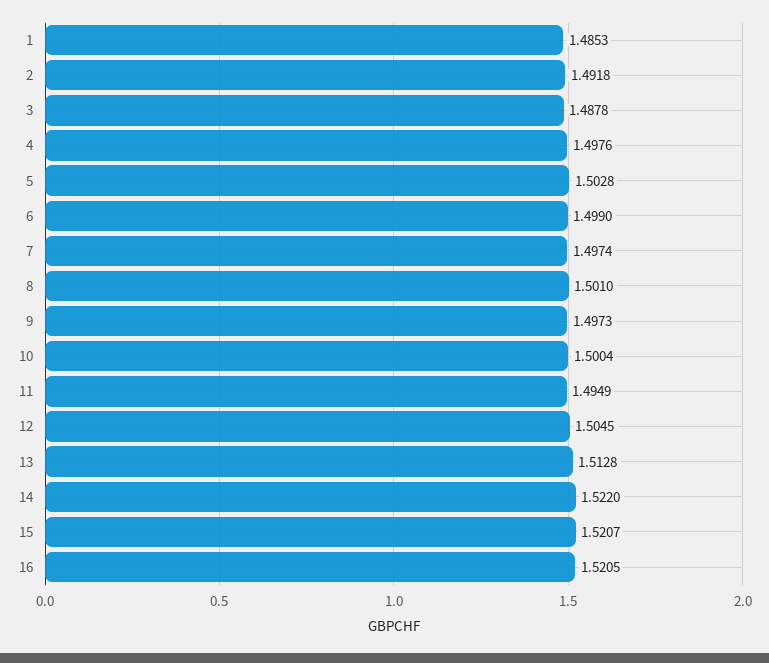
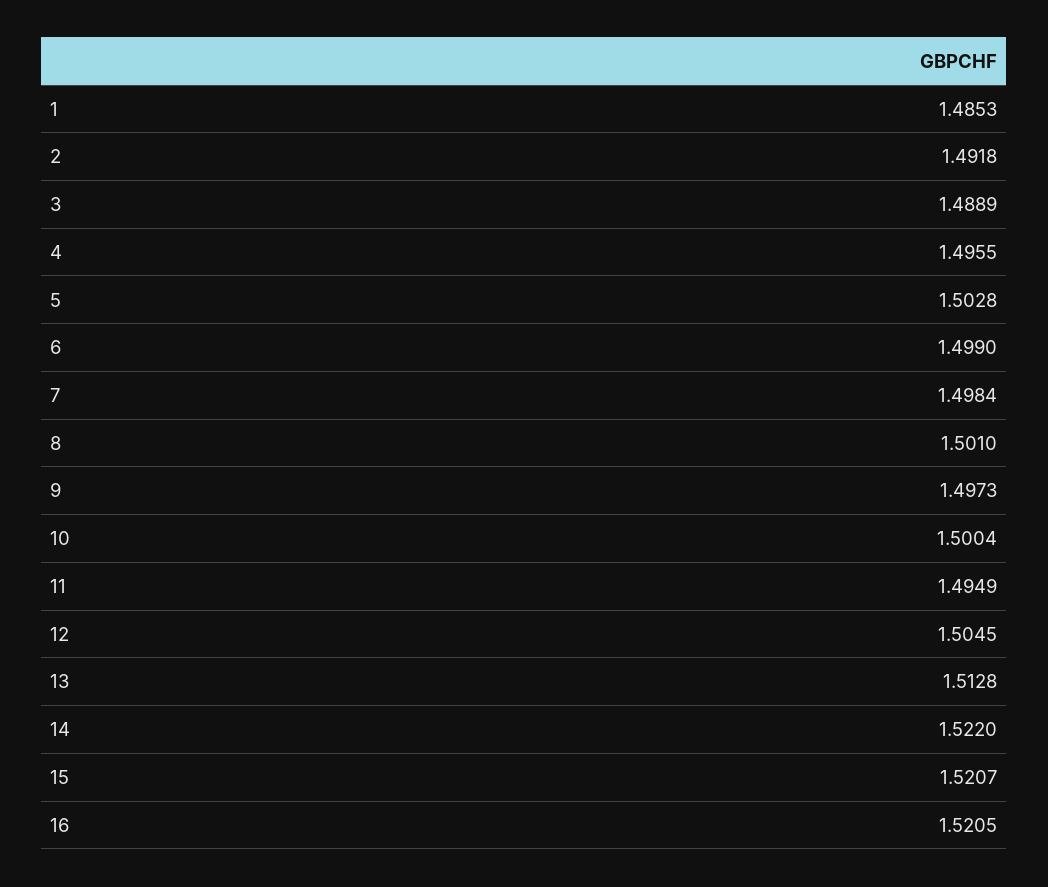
3: 1.4878 -> 1.4889
4: 1.4976 -> 1.4955
7: 1.4974 -> 1.4984

